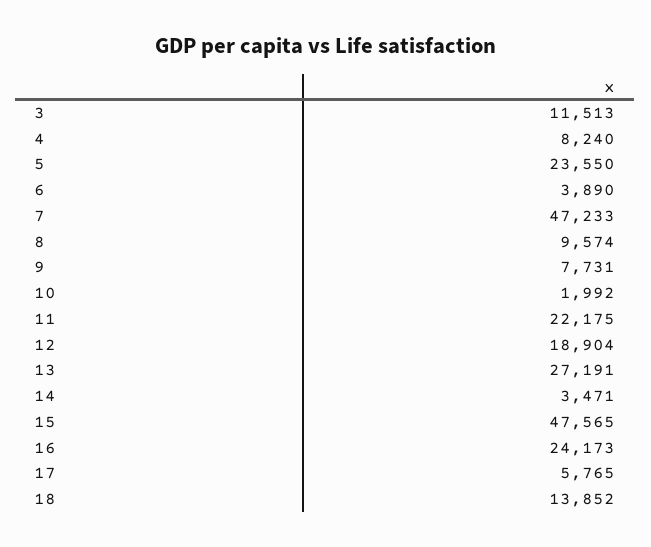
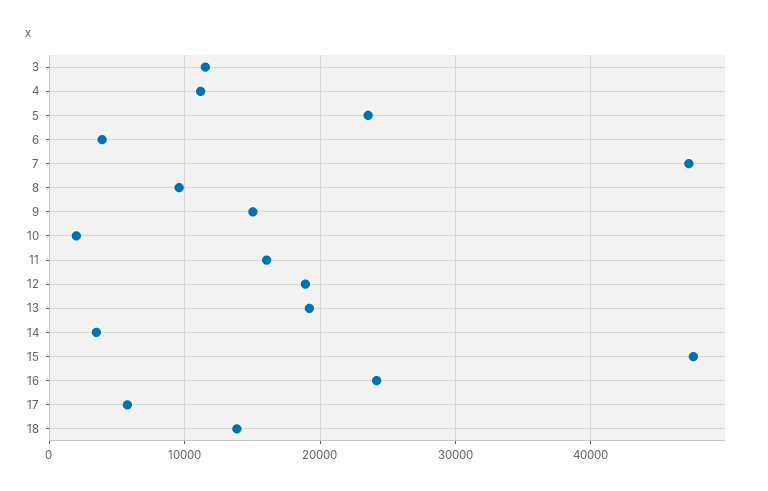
4: 8240 -> 11000
9: 7731 -> 15000
11: 22175 -> 16000
13: 27191 -> 19000

